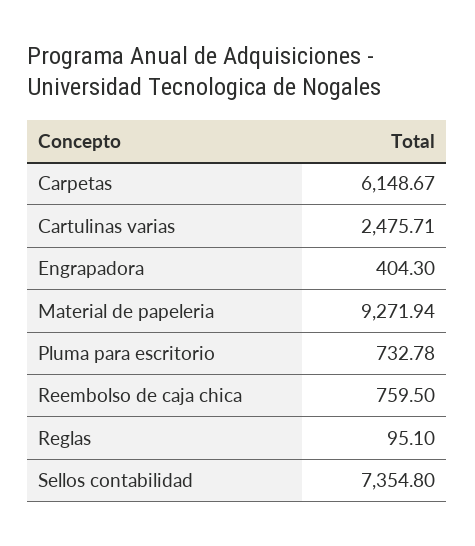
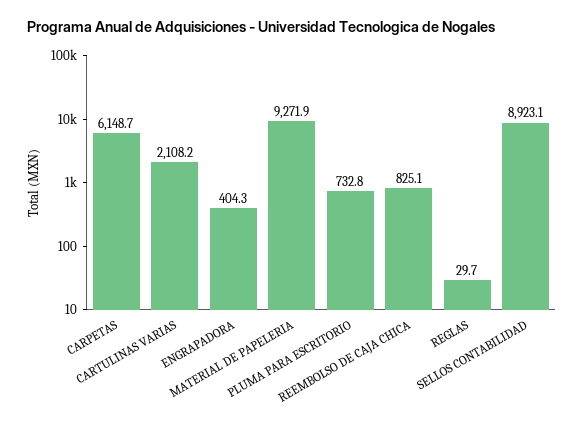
Cartulinas varias: 2475.71 -> 2108.2
Reembolso de caja chica: 759.5 -> 825.1
Reglas: 95.1 -> 29.7
Sellos contabilidad: 7354.8 -> 8923.1

